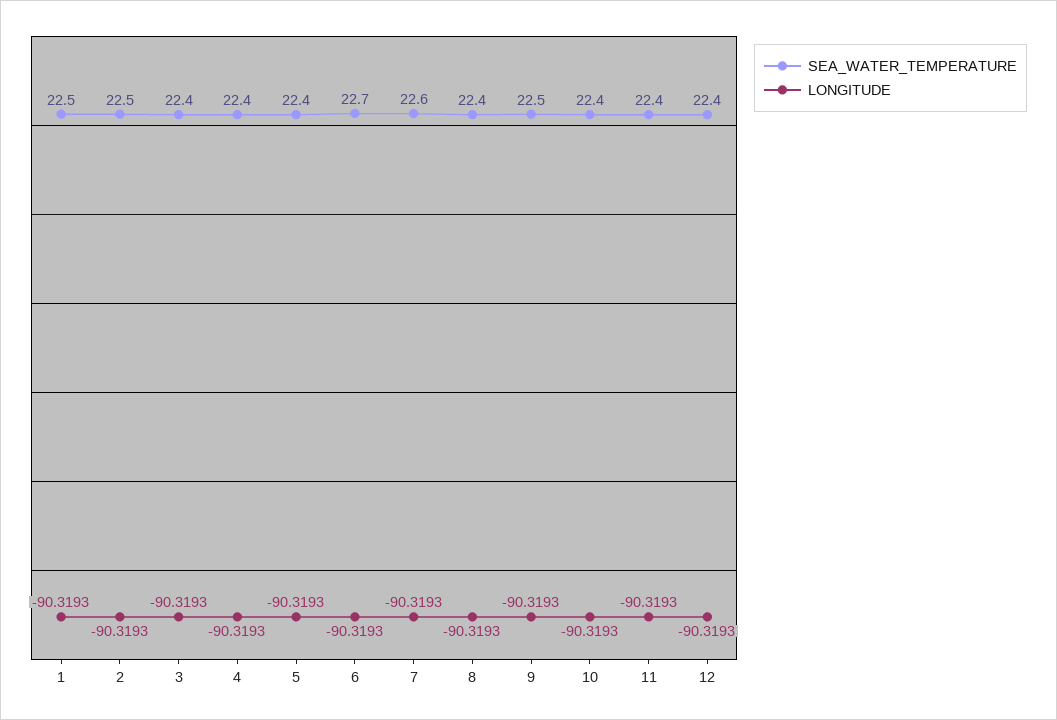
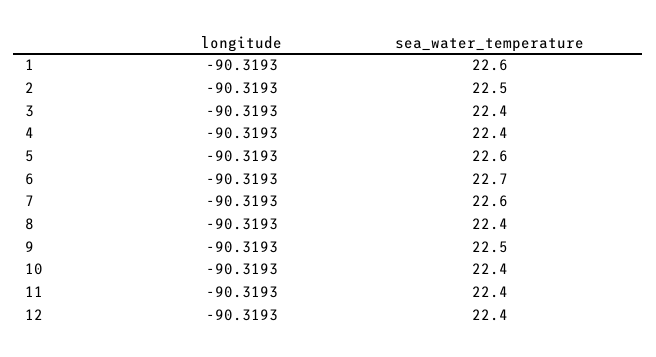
SEA_WATER_TEMPERATURE, 1: 22.5 -> 22.6
SEA_WATER_TEMPERATURE, 5: 22.4 -> 22.6

